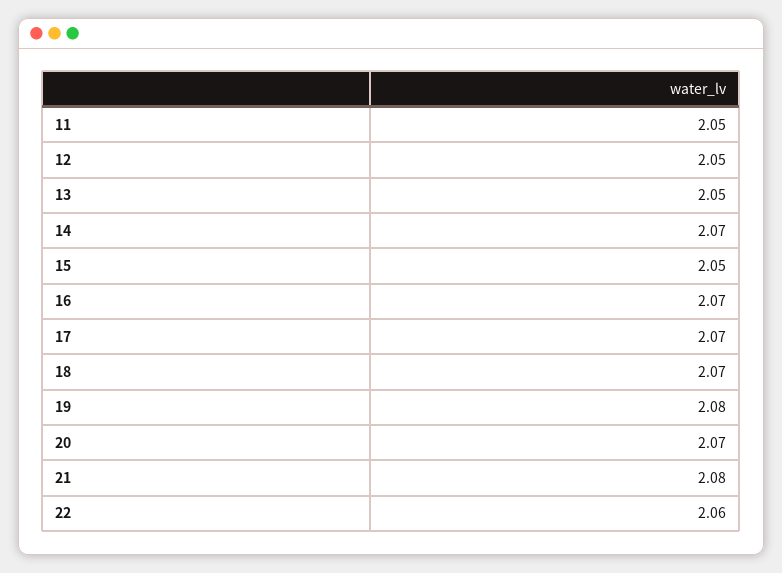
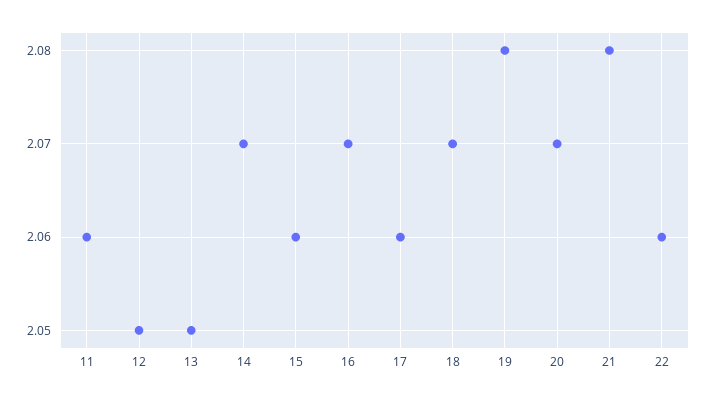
11: 2.05 -> 2.06
15: 2.05 -> 2.06
17: 2.07 -> 2.06

